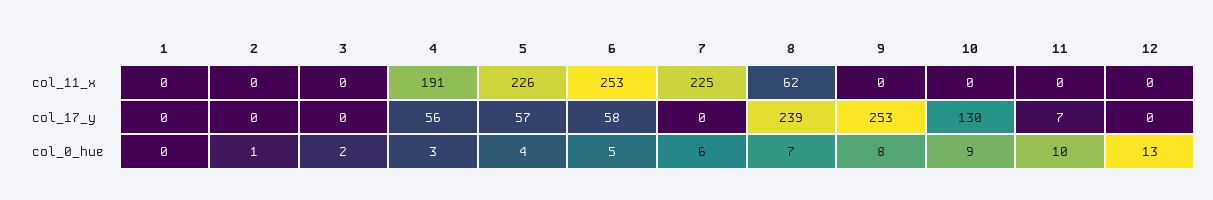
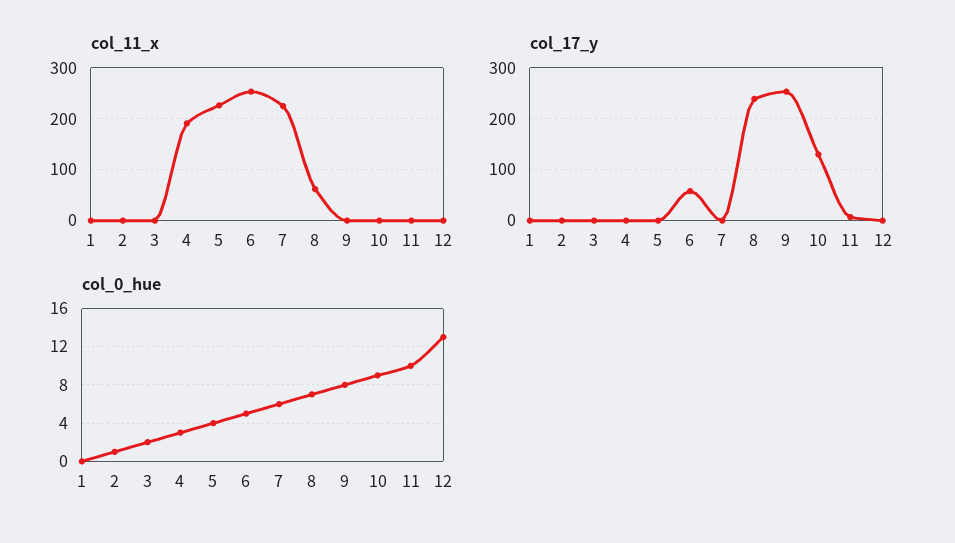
col_17_y, 4: 56 -> 0
col_17_y, 5: 57 -> 0

